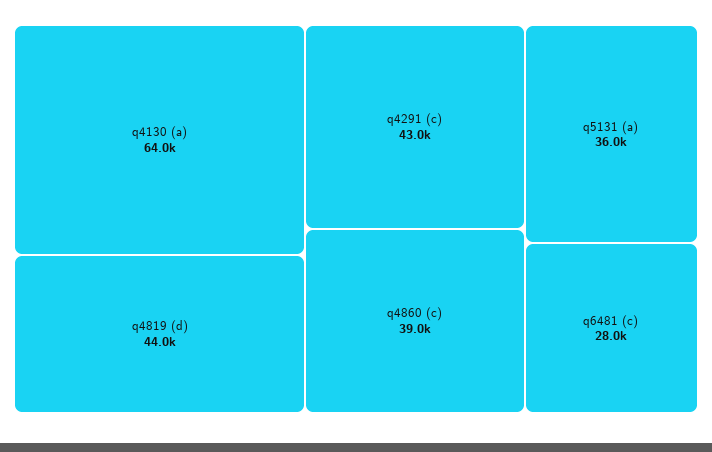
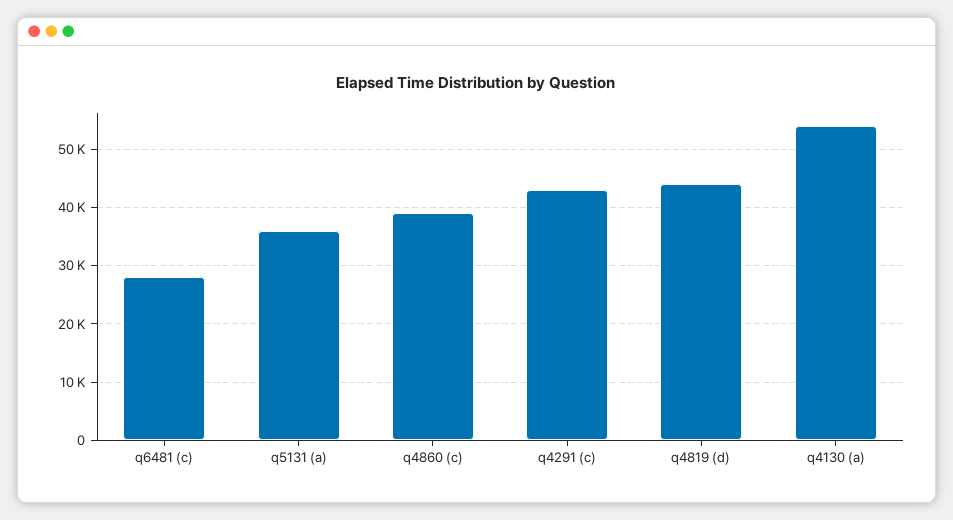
q4130 (a): 64000 -> 54000

